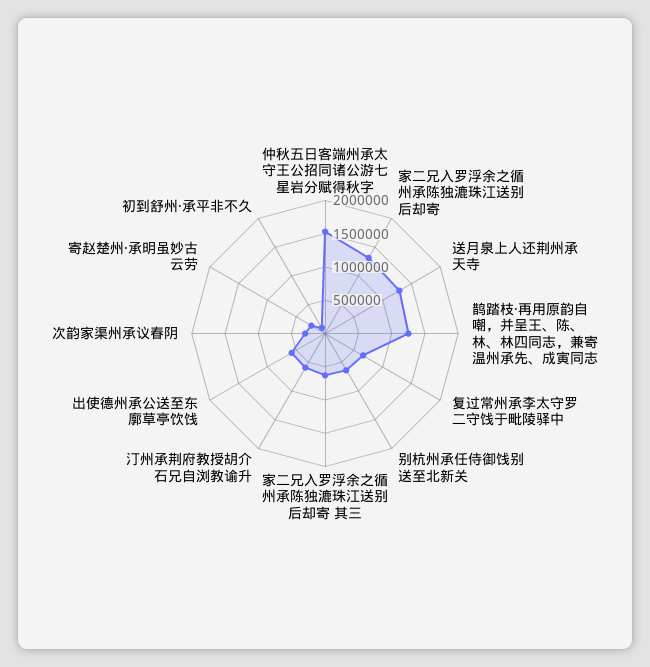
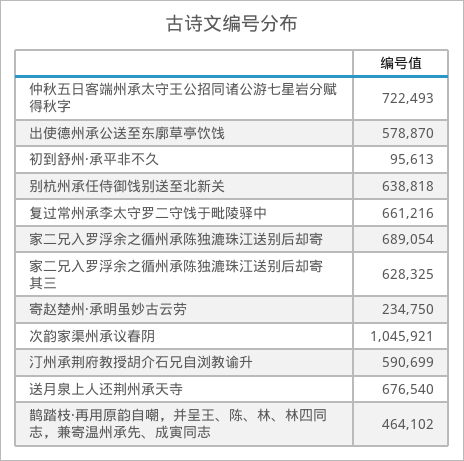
仲秋五日客端州承太守王公招同诸公游七星岩分赋得秋字: 1500000 -> 722493
家二兄入罗浮余之循州承陈独漉珠江送别后却寄: 1250000 -> 689054
送月泉上人还荆州承天寺: 1250000 -> 676540
鹊踏枝·再用原韵自嘲，并呈王、陈、林、林四同志，兼寄温州承先、成寅同志: 1250000 -> 464102
次韵家渠州承议春阴: 250000 -> 1045921

